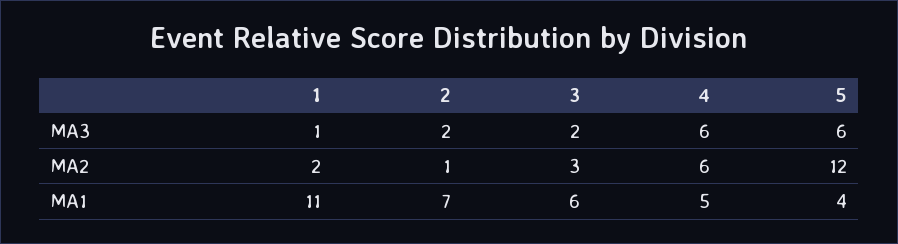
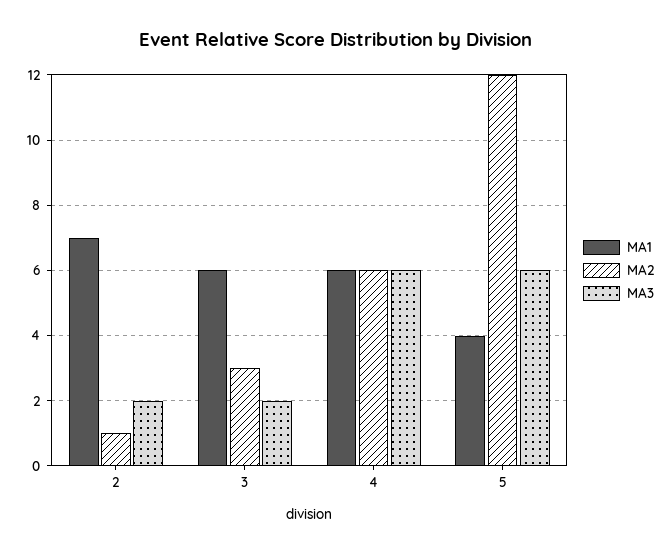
MA3, 1: 1 -> none
MA2, 1: 2 -> none
MA1, 1: 11 -> none
MA1, 4: 5 -> 6

